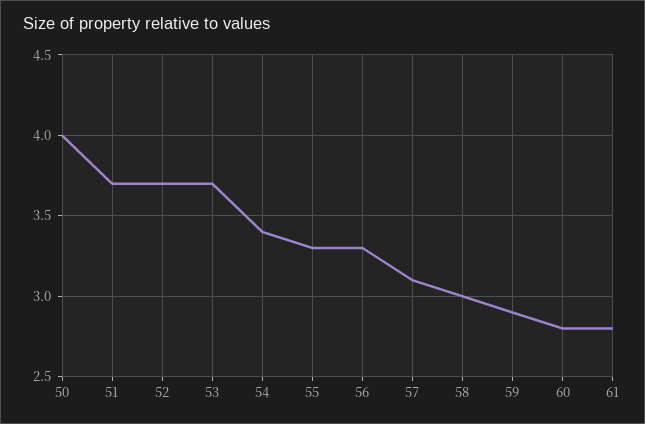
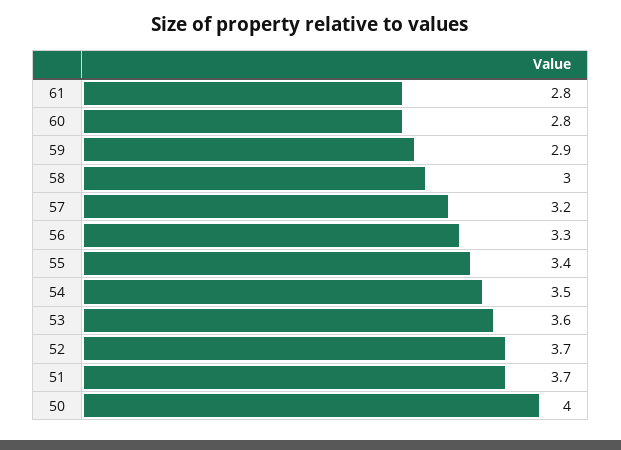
53: 3.7 -> 3.6
54: 3.4 -> 3.5
55: 3.3 -> 3.4
57: 3.1 -> 3.2

